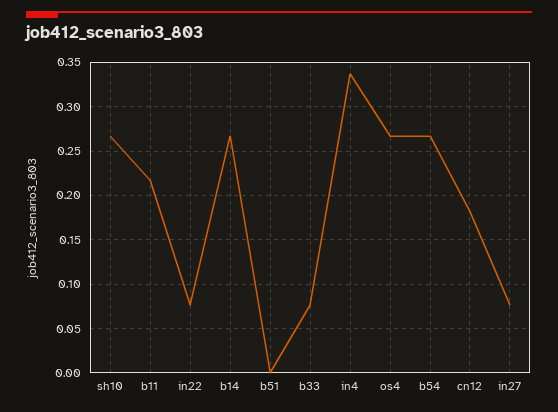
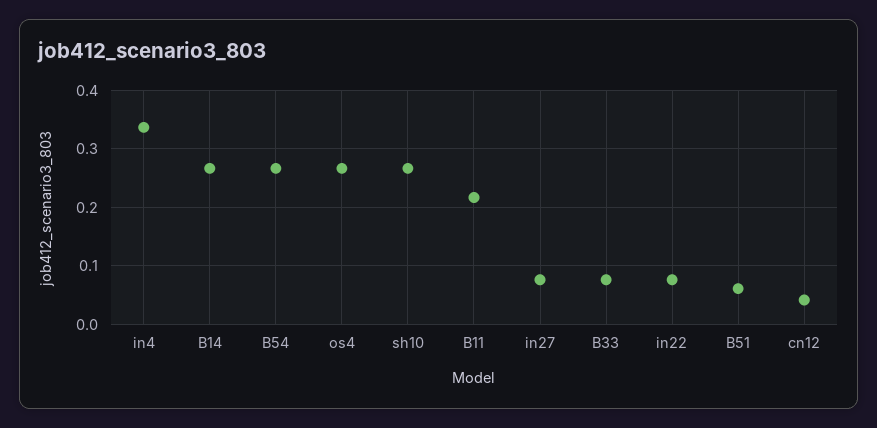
b51: 0 -> 0.06
cn12: 0.18 -> 0.04

